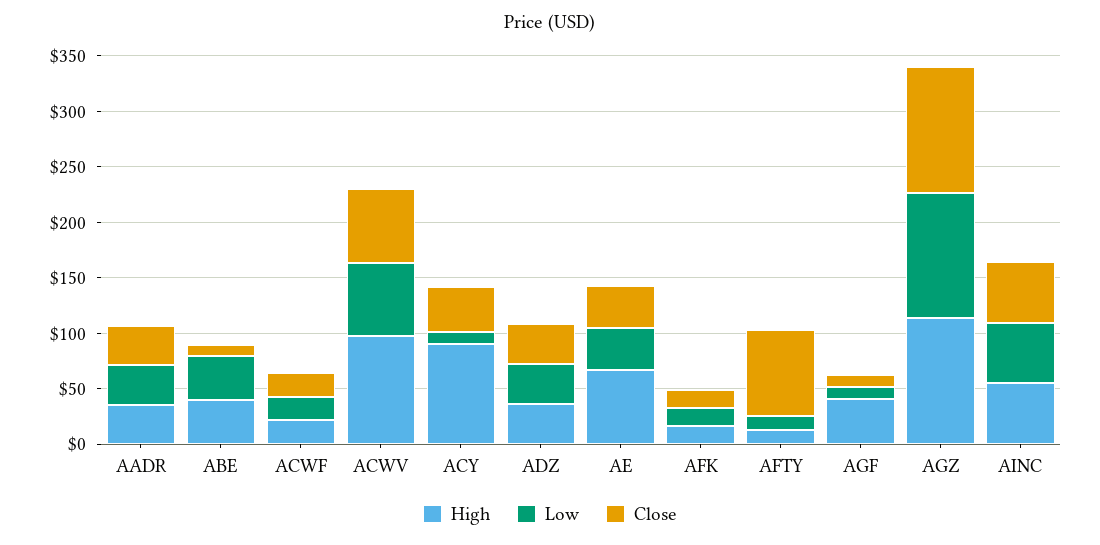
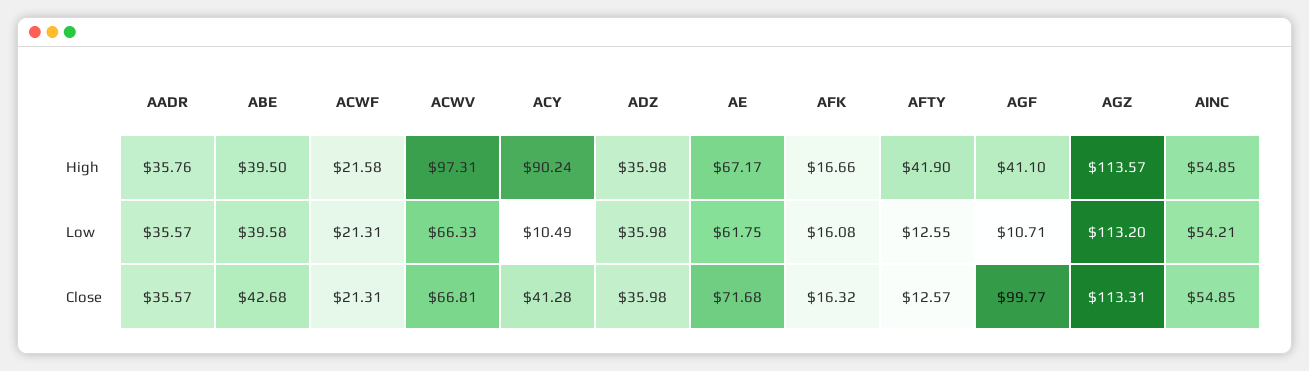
Close, ABE: 10 -> 42.68
Low, AE: 40 -> 61.75
Close, AE: 40 -> 71.68
High, AFTY: 10 -> 41.9
Close, AFTY: 80 -> 12.57
Close, AGF: 10 -> 99.77

